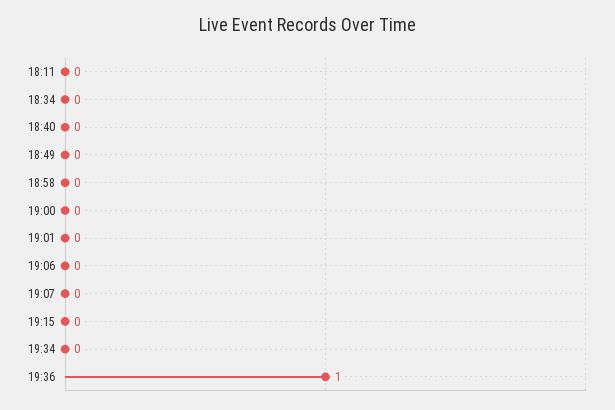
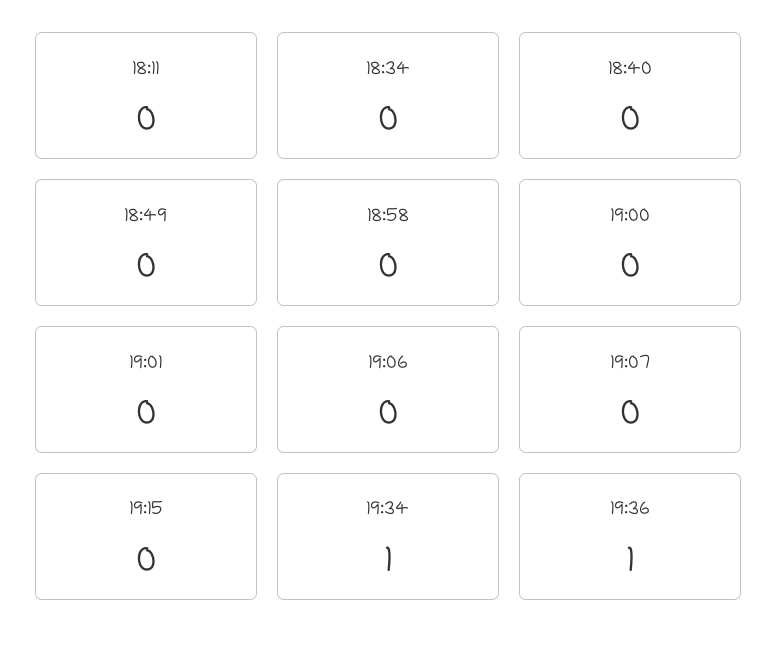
19:34: 0 -> 1

